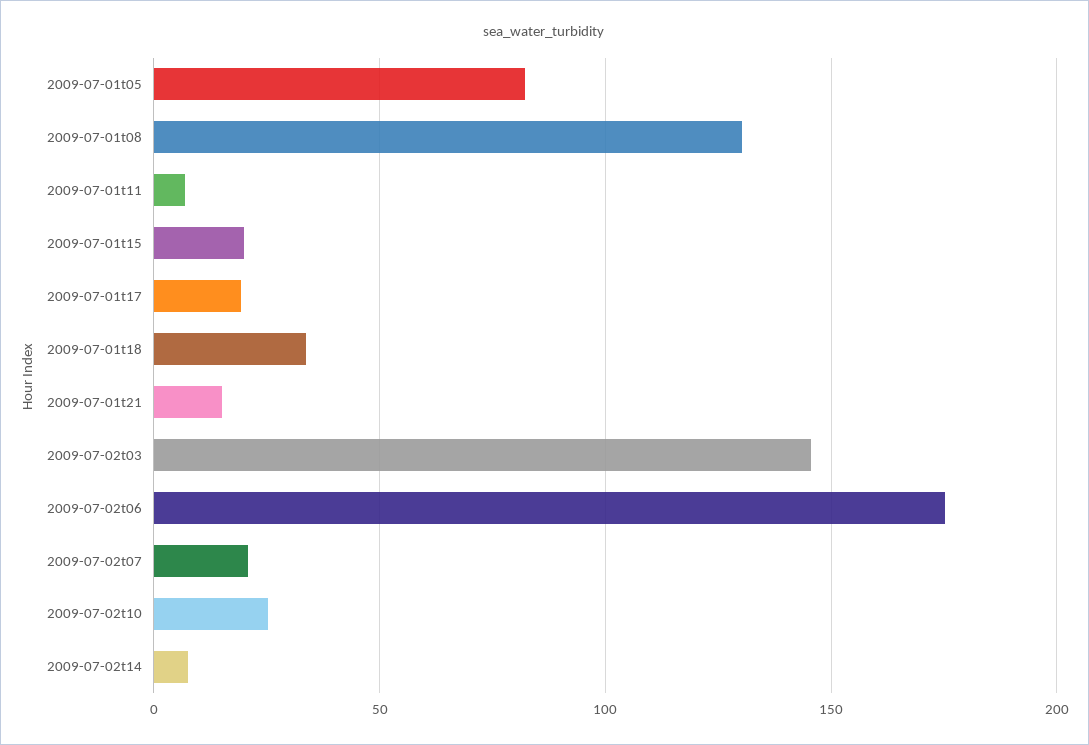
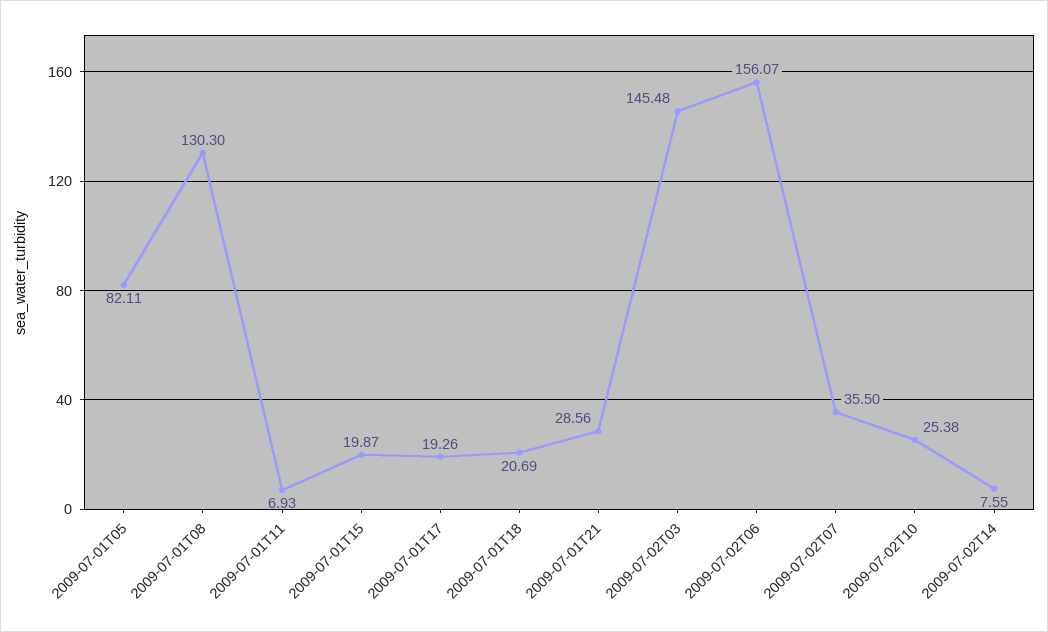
2009-07-01t18: 35 -> 20.69
2009-07-01t21: 15 -> 28.56
2009-07-02t06: 175 -> 156.07
2009-07-02t07: 20 -> 35.5

